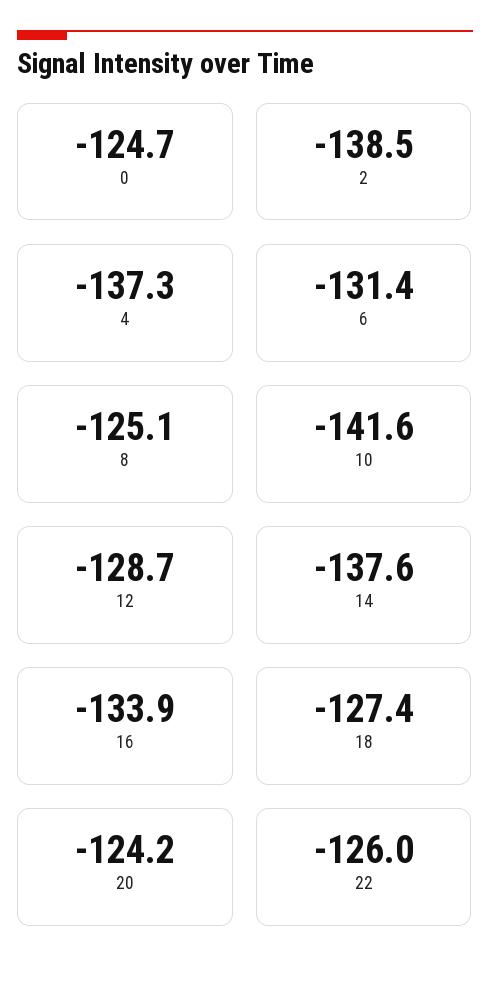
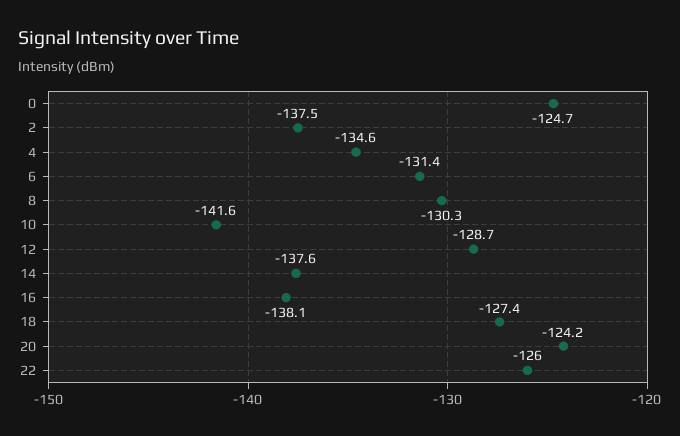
2: -138.5 -> -137.5
4: -137.3 -> -134.6
8: -125.1 -> -130.3
16: -133.9 -> -138.1

